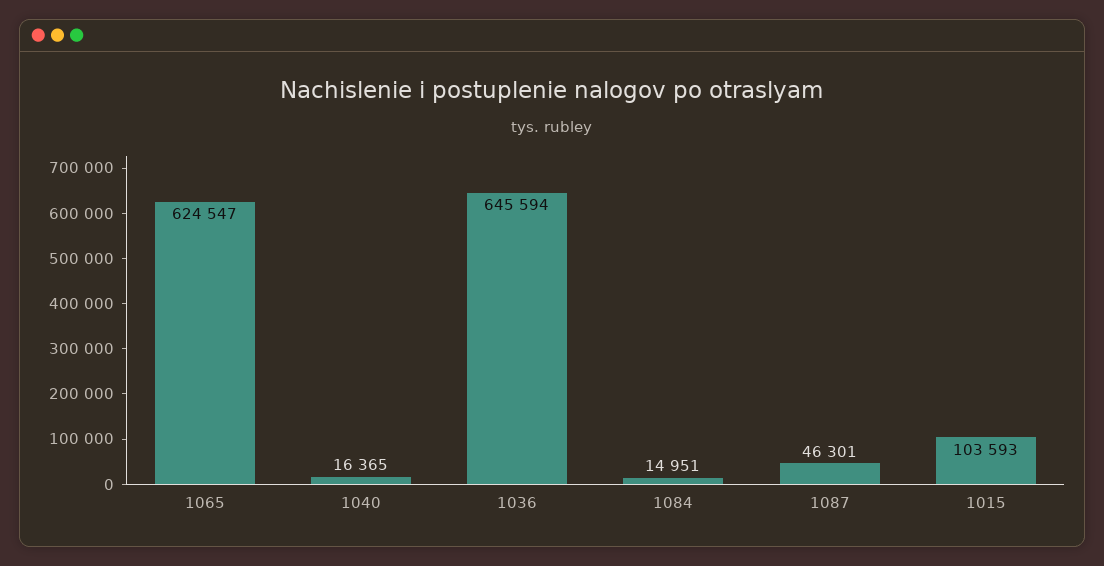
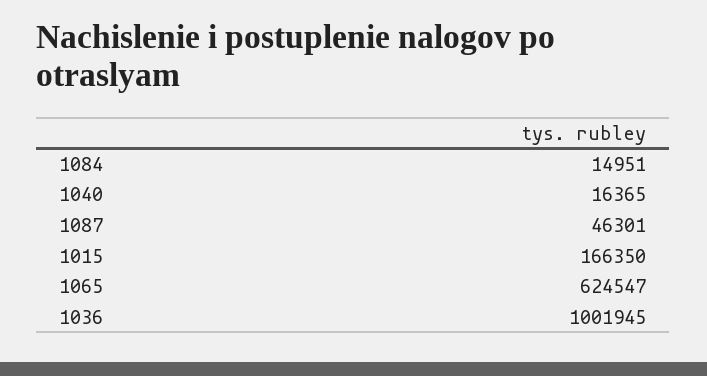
1036: 645594 -> 1001945
1015: 103593 -> 166350

